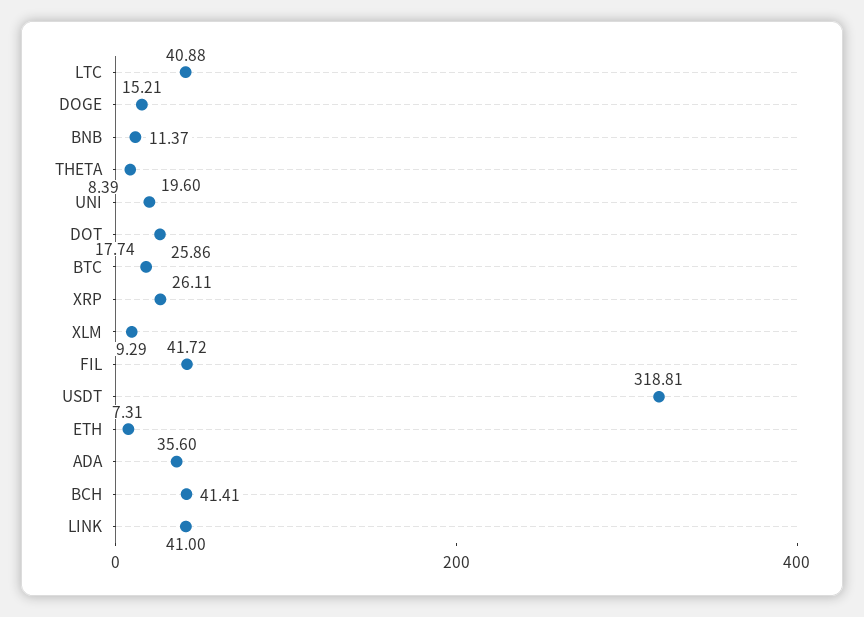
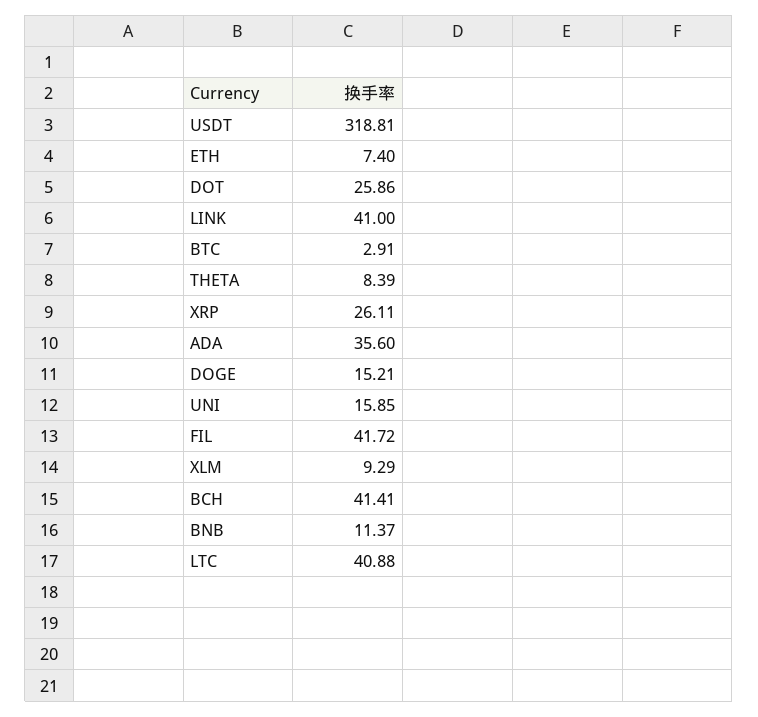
UNI: 19.6 -> 15.85
BTC: 17.74 -> 2.91
ETH: 7.31 -> 7.4

